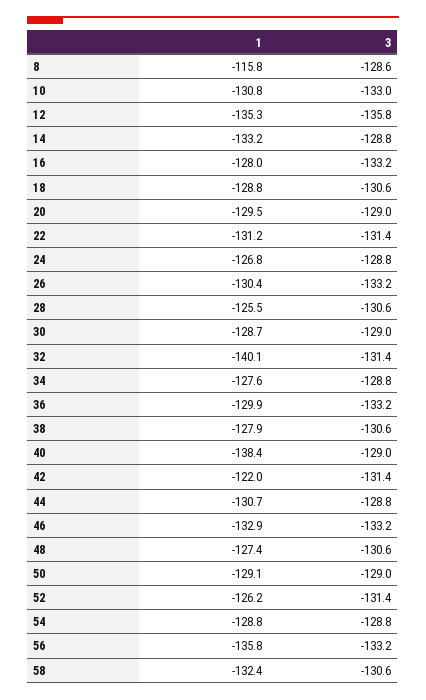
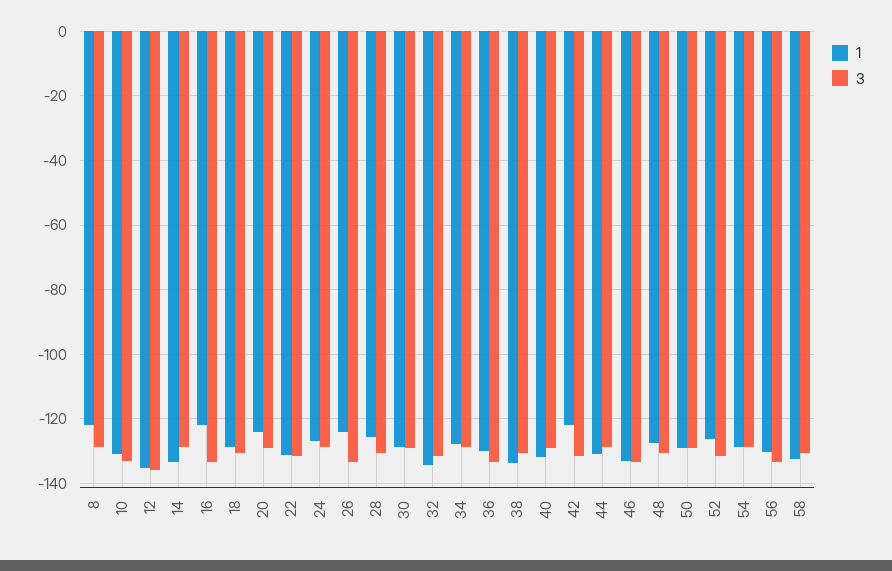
1, 8: -115.8 -> -122
1, 16: -128 -> -122
1, 20: -129.5 -> -124
1, 26: -130.4 -> -124
1, 32: -140.1 -> -134
1, 38: -127.9 -> -134
1, 40: -138.4 -> -132
1, 56: -135.8 -> -130

